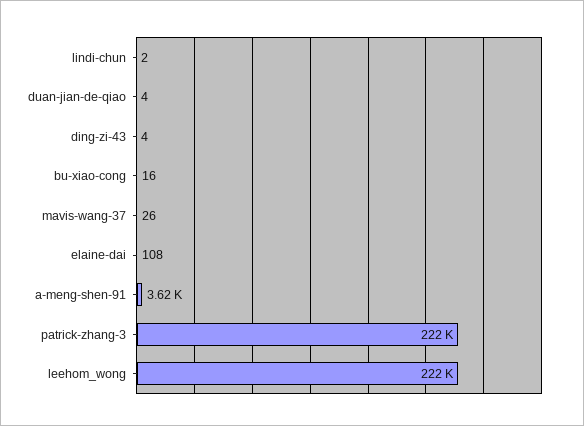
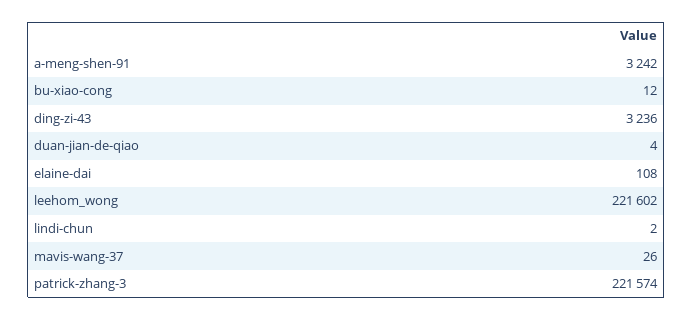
ding-zi-43: 4 -> 3236
bu-xiao-cong: 16 -> 12
a-meng-shen-91: 3620 -> 3242

